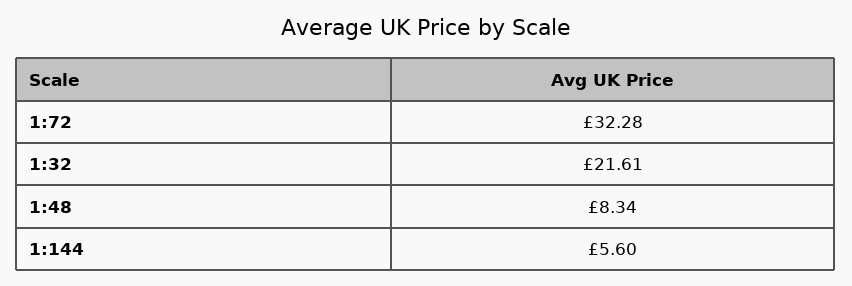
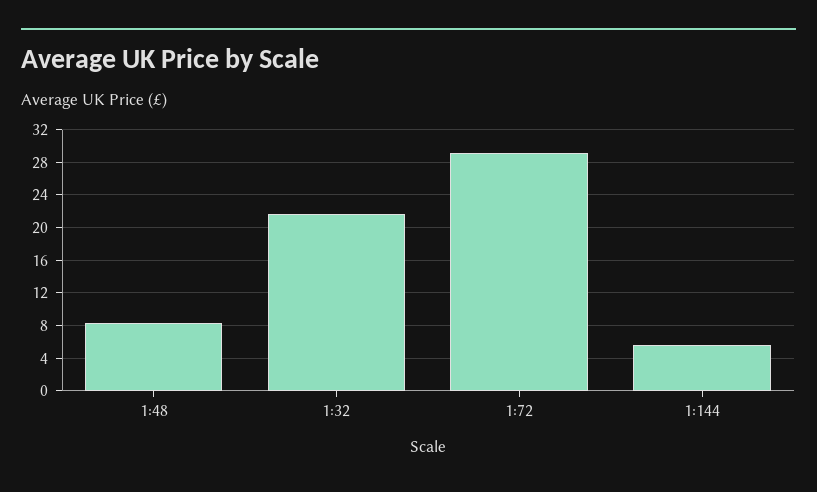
1:72: 32.28 -> 29

